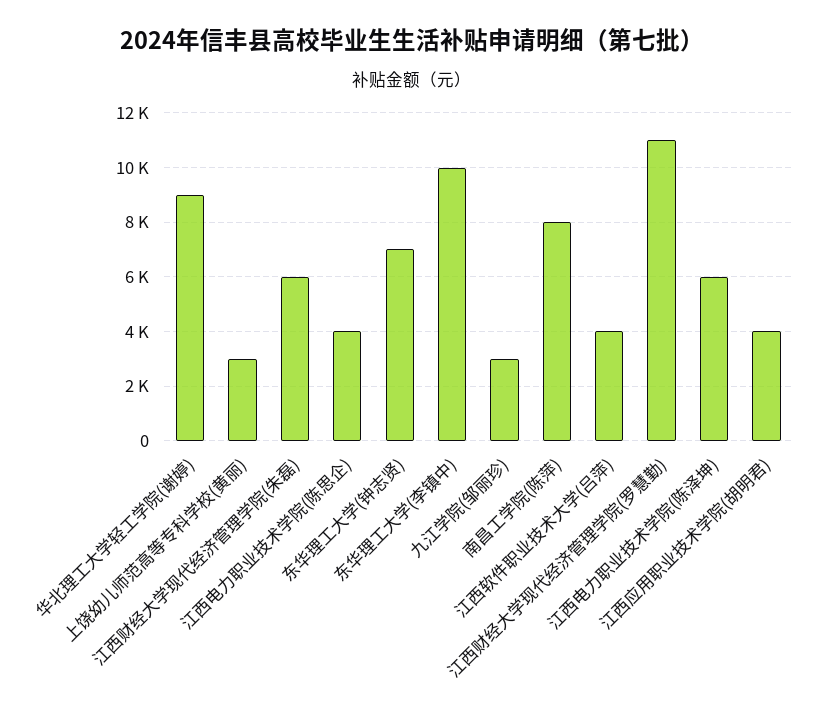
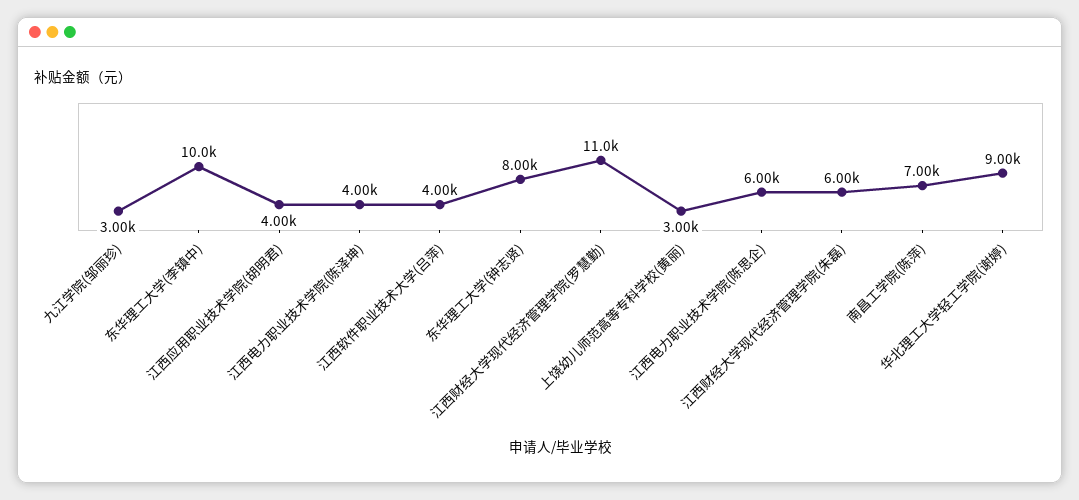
江西电力职业技术学院(陈思企): 4000 -> 6000
东华理工大学(钟志贤): 7000 -> 8000
南昌工学院(陈萍): 8000 -> 7000
江西电力职业技术学院(陈泽坤): 6000 -> 4000

